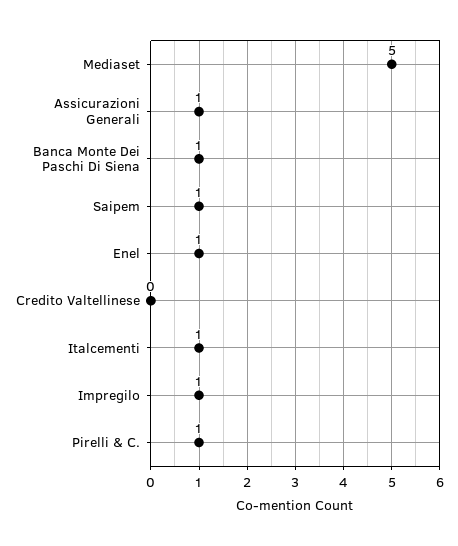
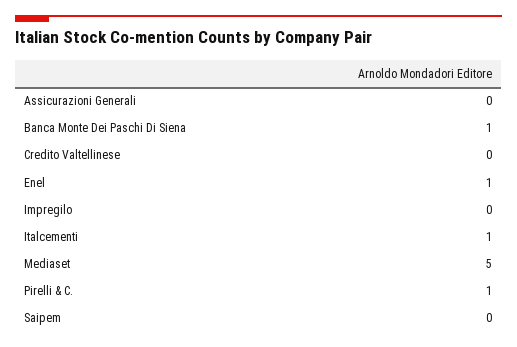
Assicurazioni Generali: 1 -> 0
Saipem: 1 -> 0
Impregilo: 1 -> 0

